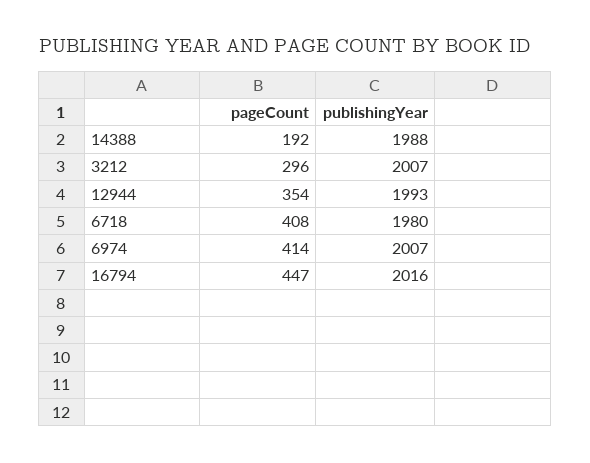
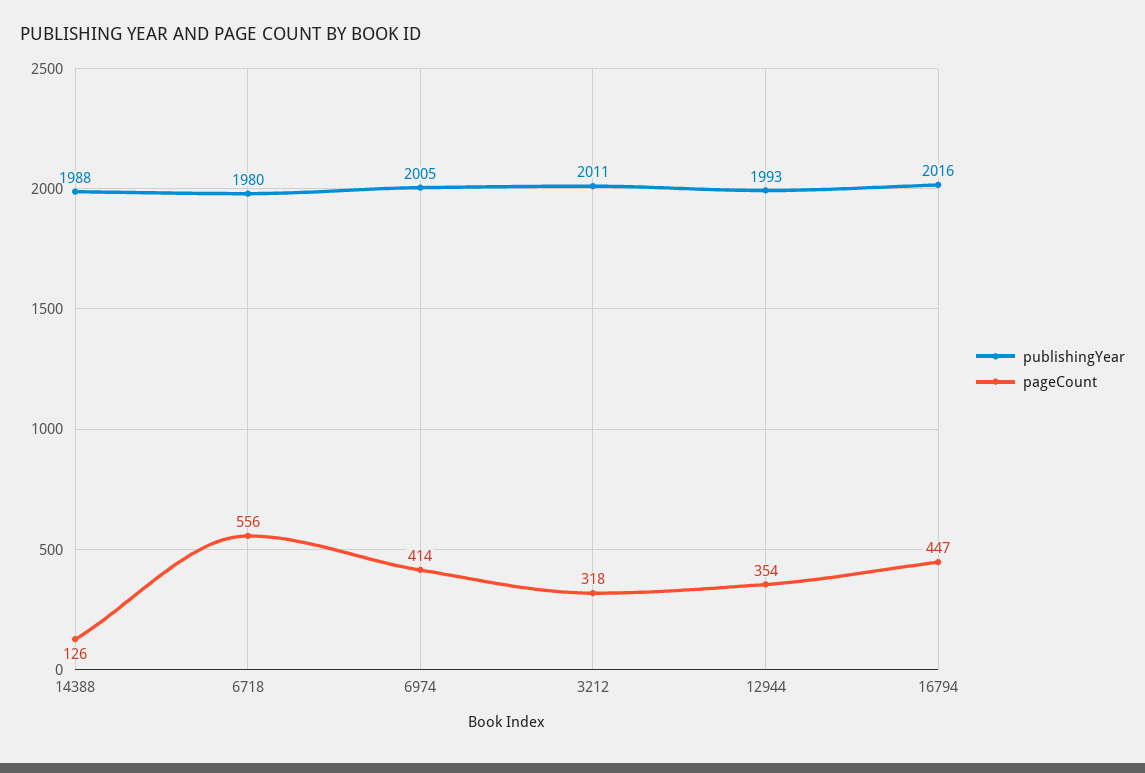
pageCount, 14388: 192 -> 126
pageCount, 3212: 296 -> 318
publishingYear, 3212: 2007 -> 2011
pageCount, 6718: 408 -> 556
publishingYear, 6974: 2007 -> 2005

